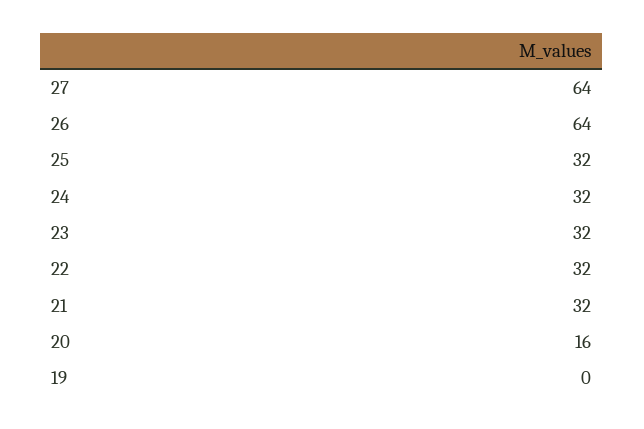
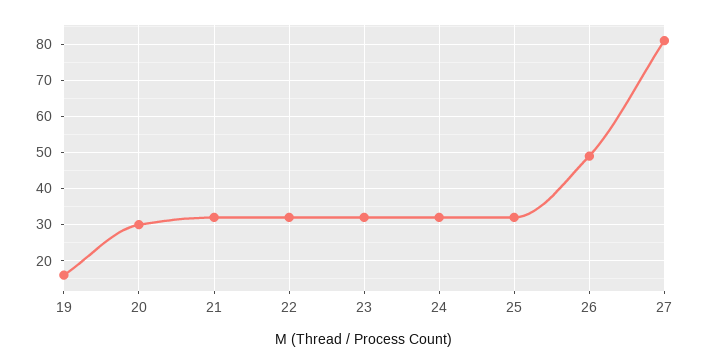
27: 64 -> 80
26: 64 -> 50
20: 16 -> 30
19: 0 -> 15

